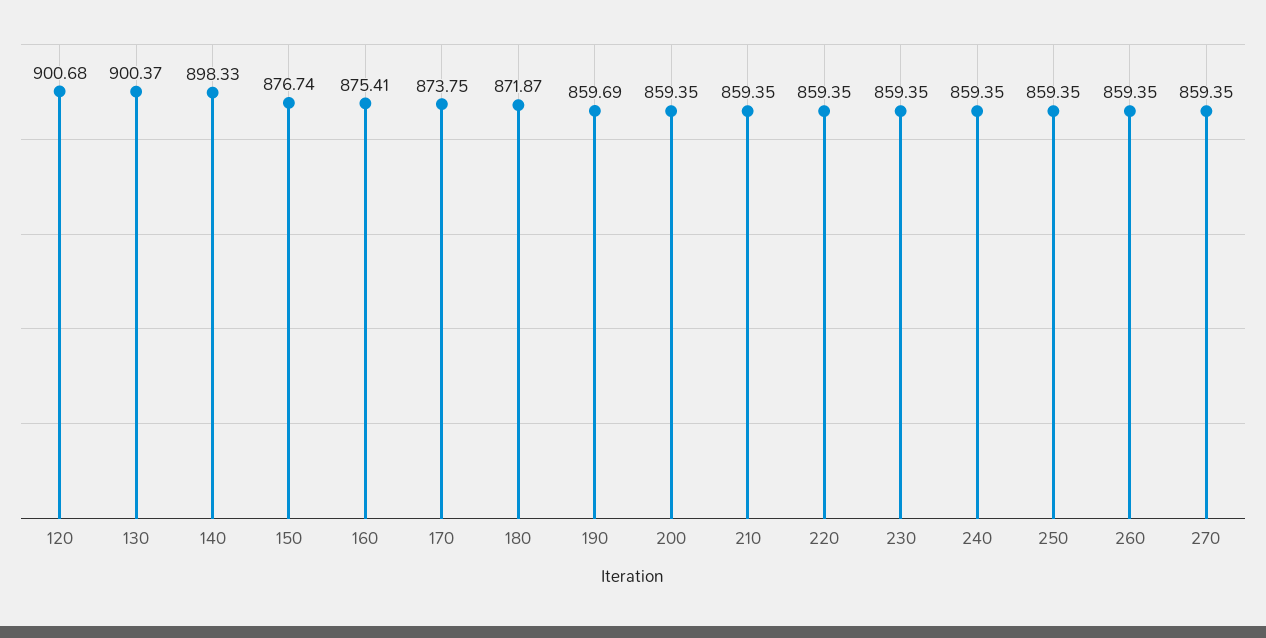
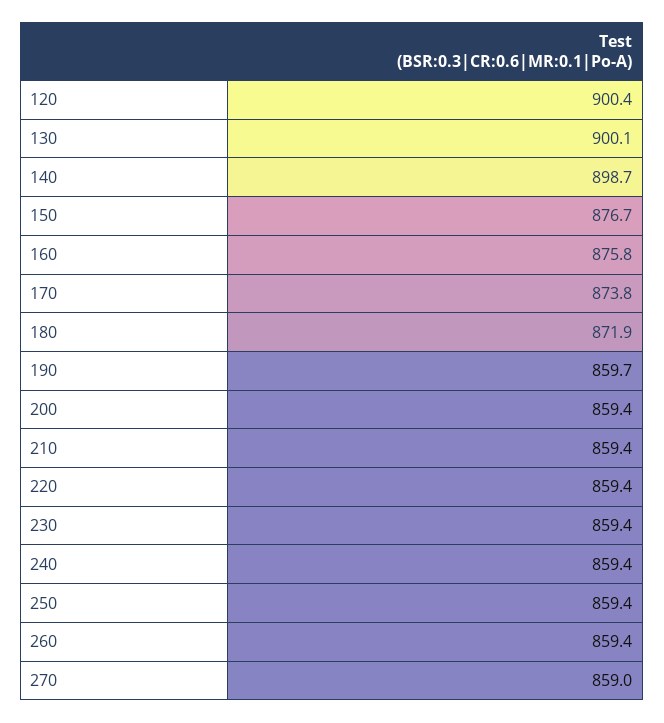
120: 900.68 -> 900.4
130: 900.37 -> 900.1
140: 898.33 -> 898.7
160: 875.41 -> 875.8
270: 859.35 -> 859

